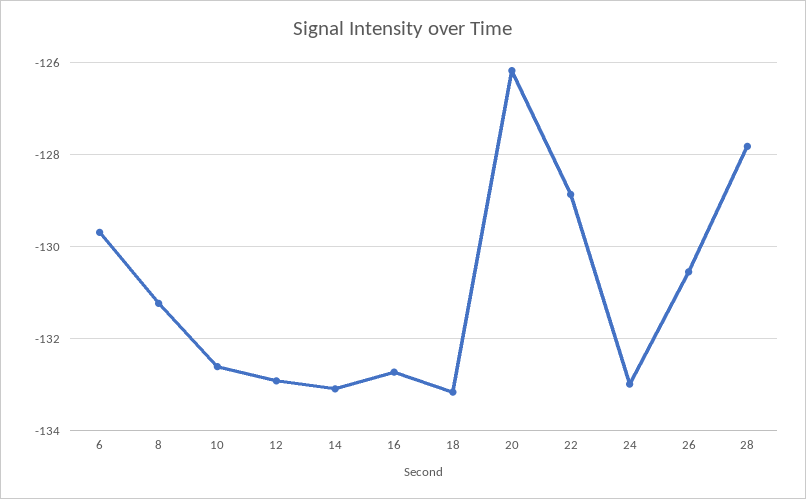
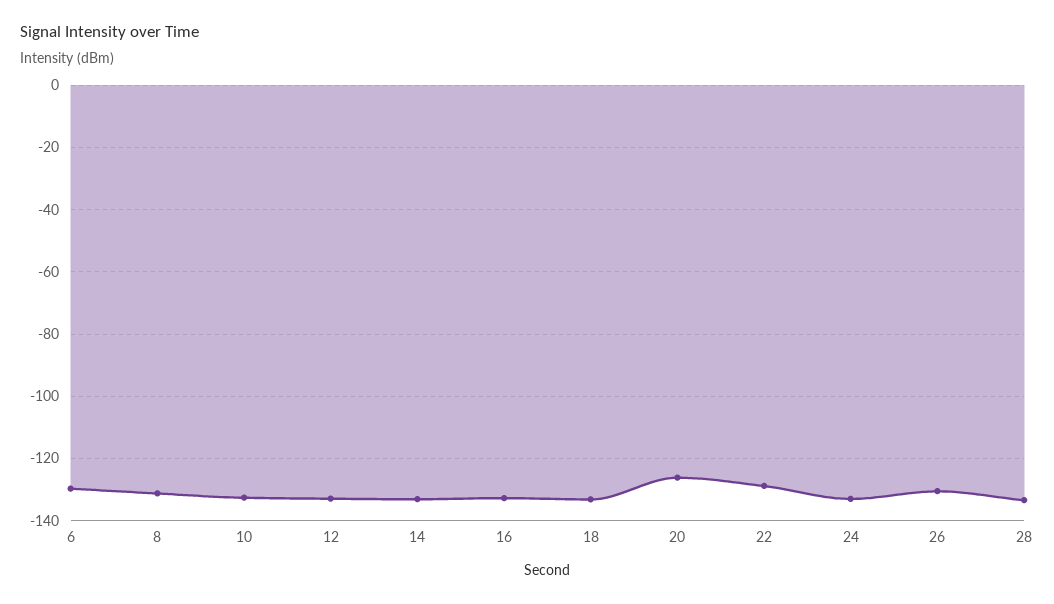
28: -127.8 -> -134

